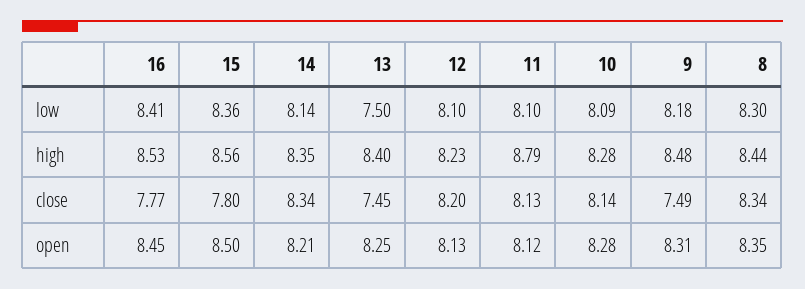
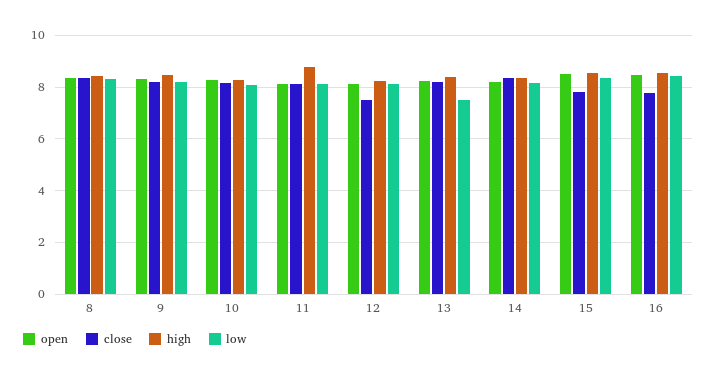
close, 13: 7.45 -> 8.25
close, 12: 8.2 -> 7.5
close, 9: 7.49 -> 8.25

